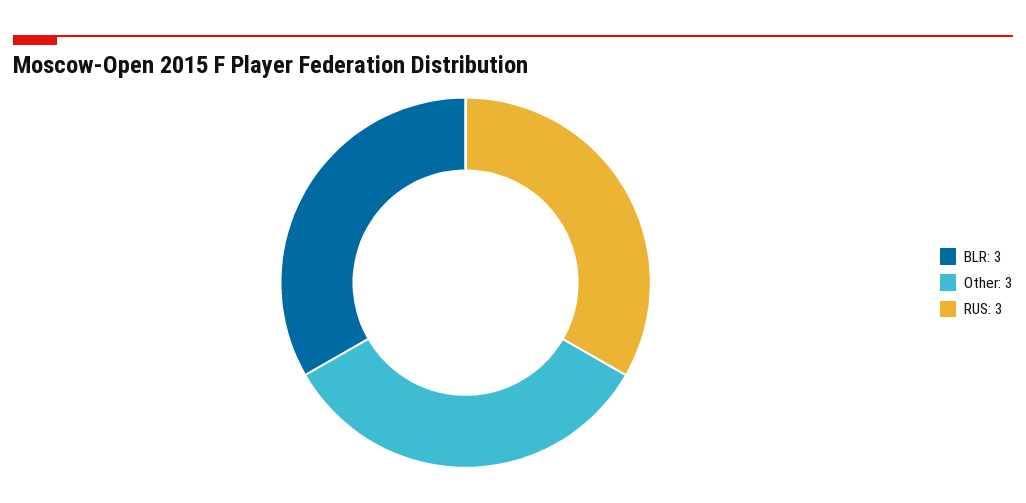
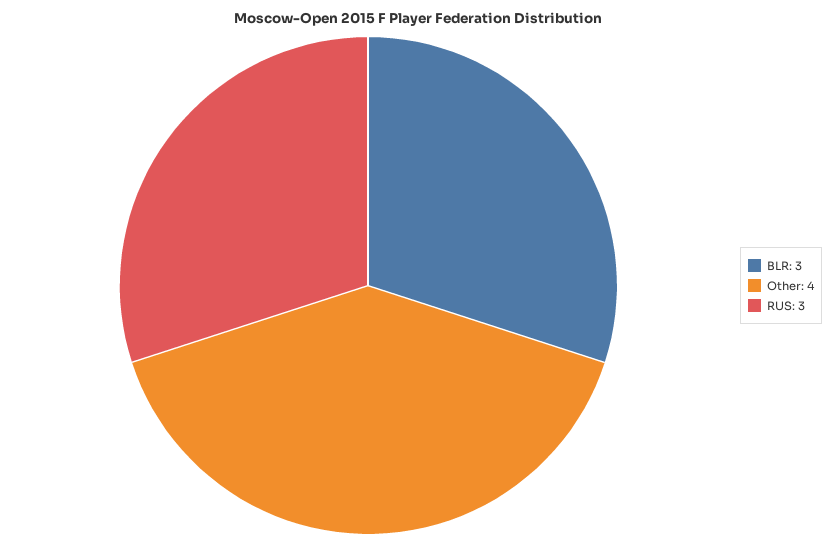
Other: 3 -> 4

